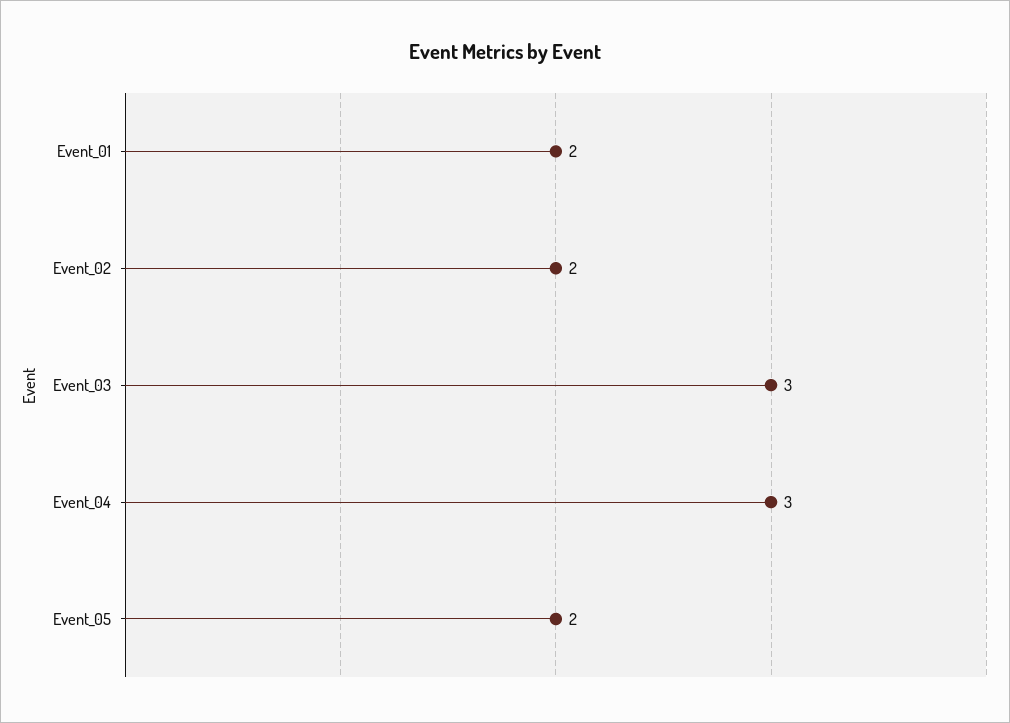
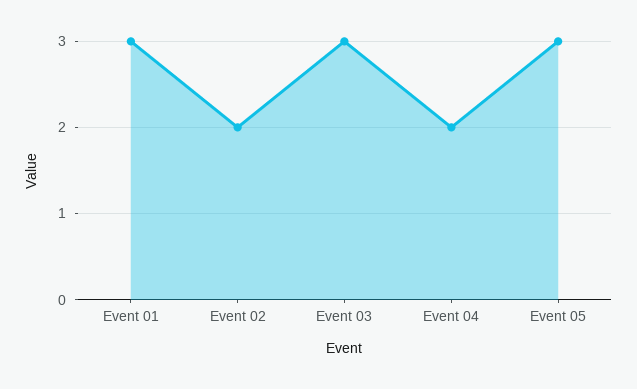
Event_01: 2 -> 3
Event_04: 3 -> 2
Event_05: 2 -> 3

